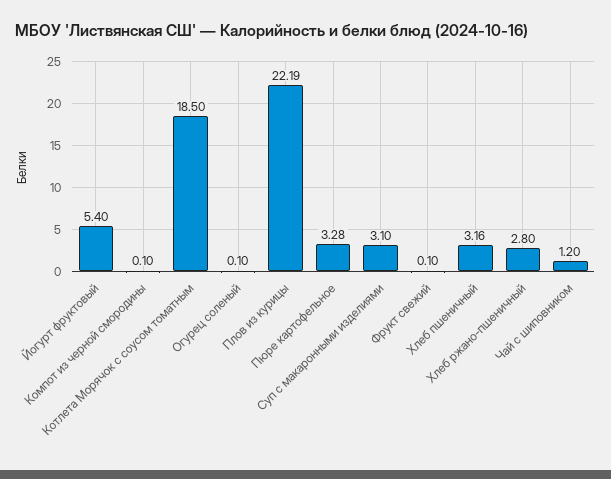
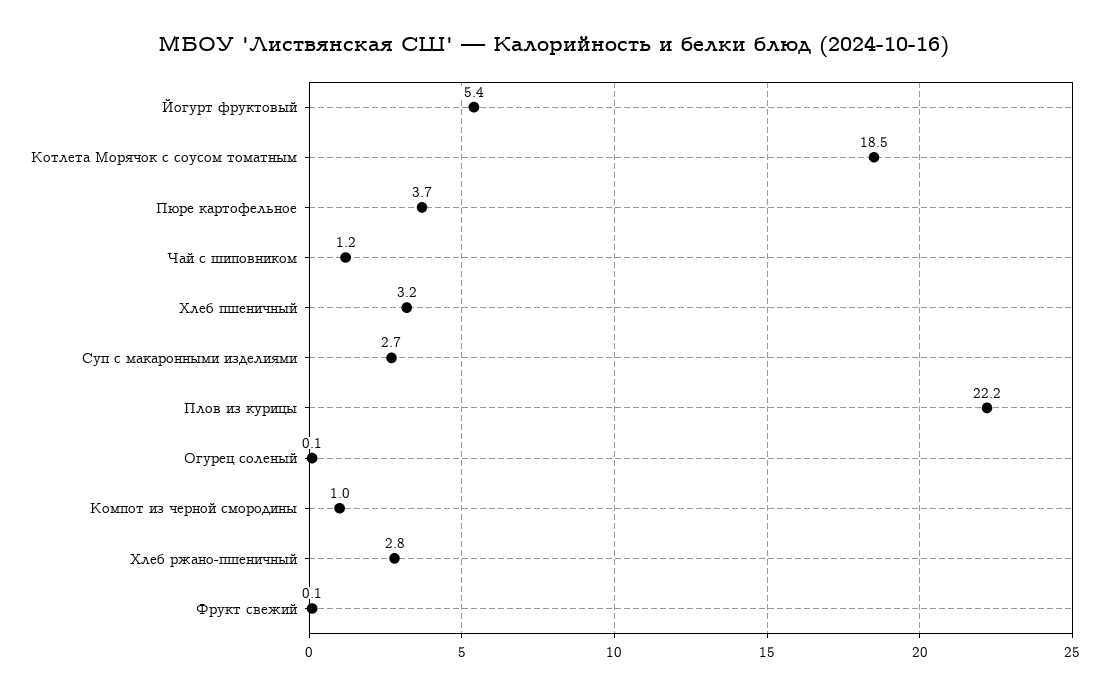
Компот из черной смородины: 0.1 -> 1
Пюре картофельное: 3.28 -> 3.7
Суп с макаронными изделиями: 3.1 -> 2.7

